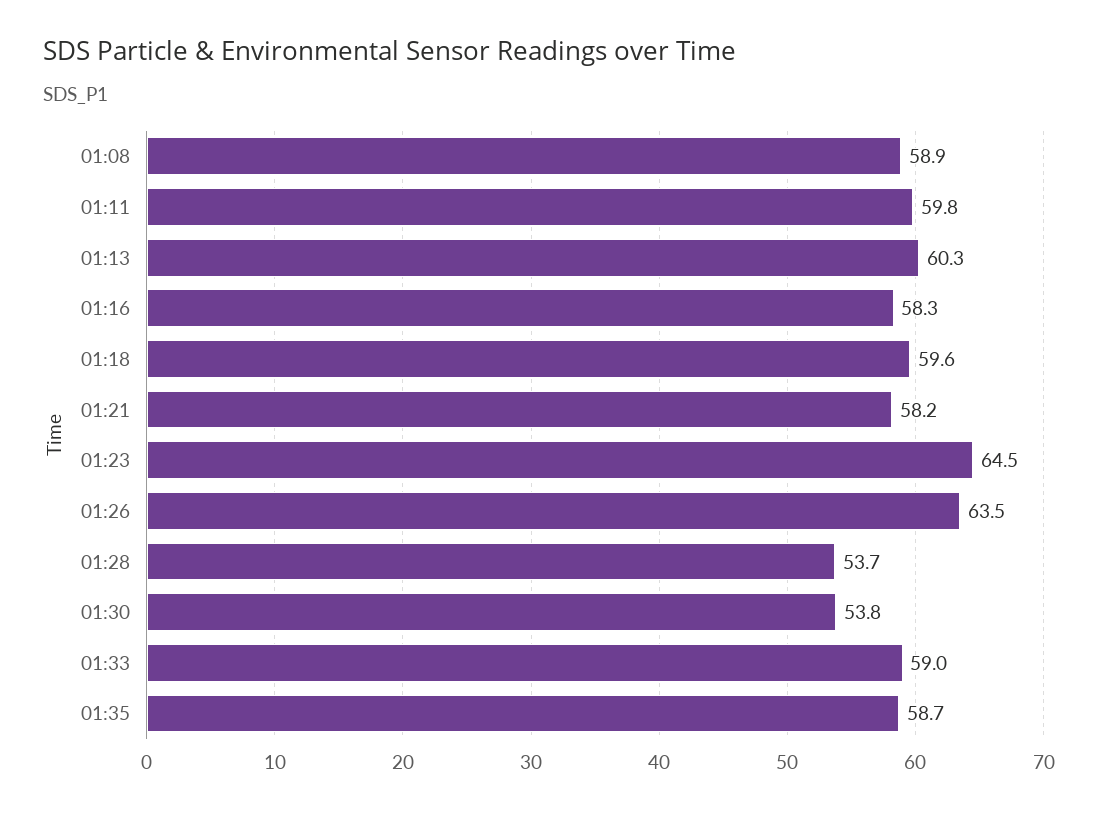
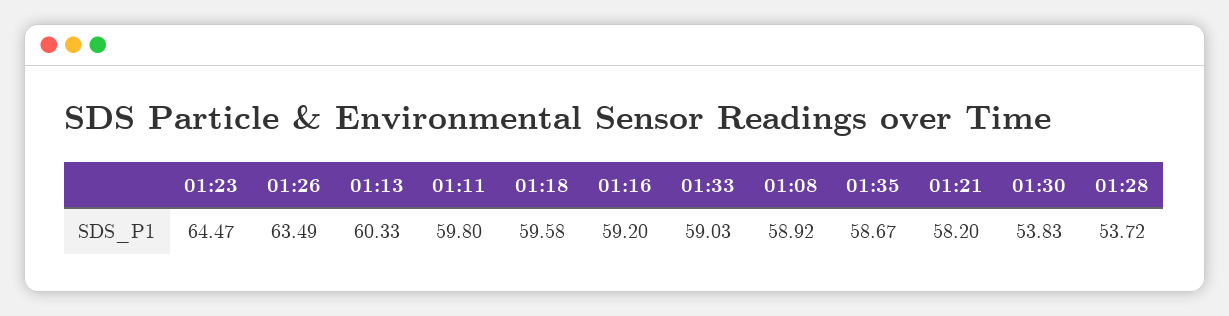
01:16: 58.3 -> 59.2

